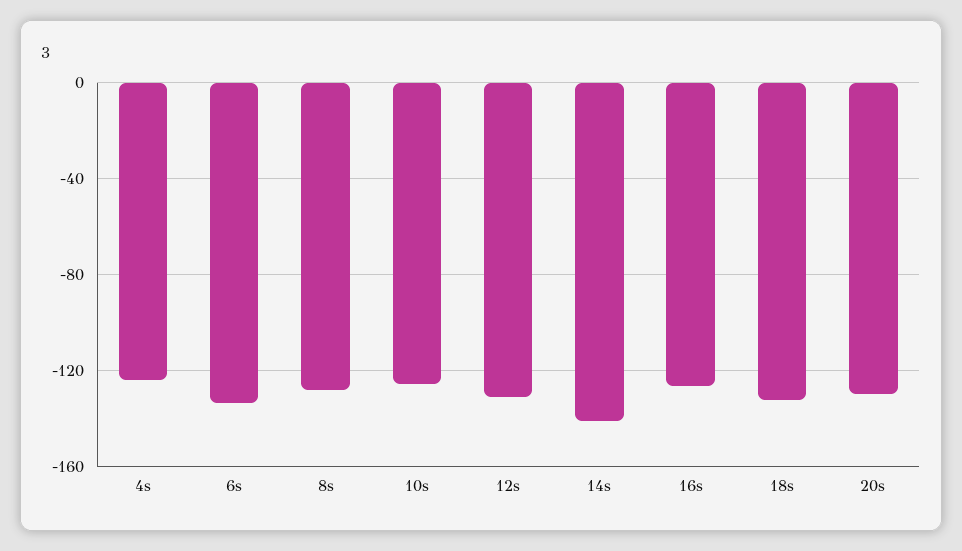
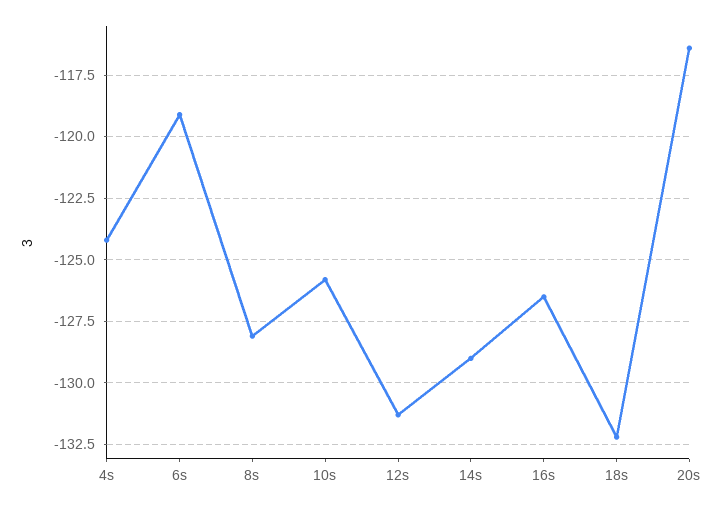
6s: -135 -> -119
14s: -140 -> -129
20s: -130 -> -116.5

